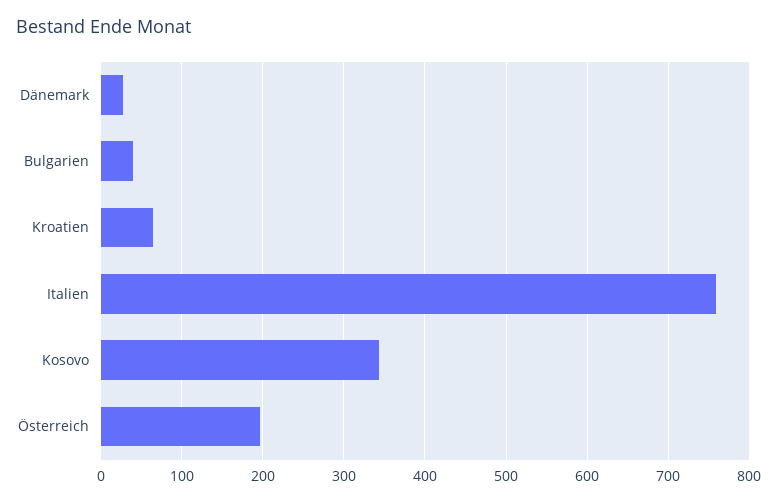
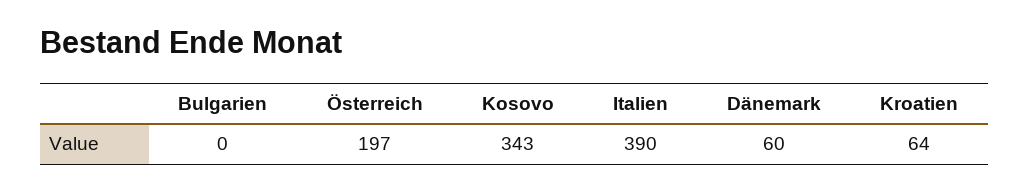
Dänemark: 30 -> 60
Bulgarien: 40 -> 0
Italien: 760 -> 390

